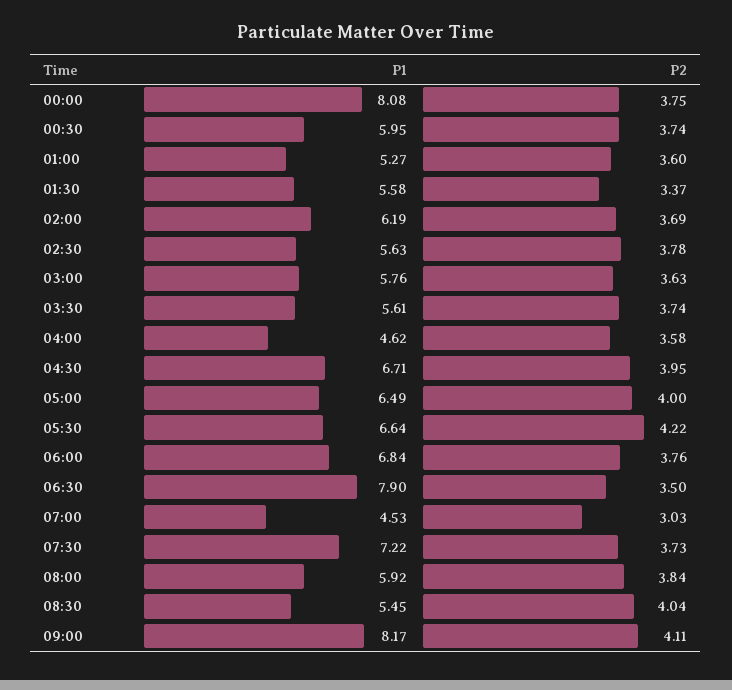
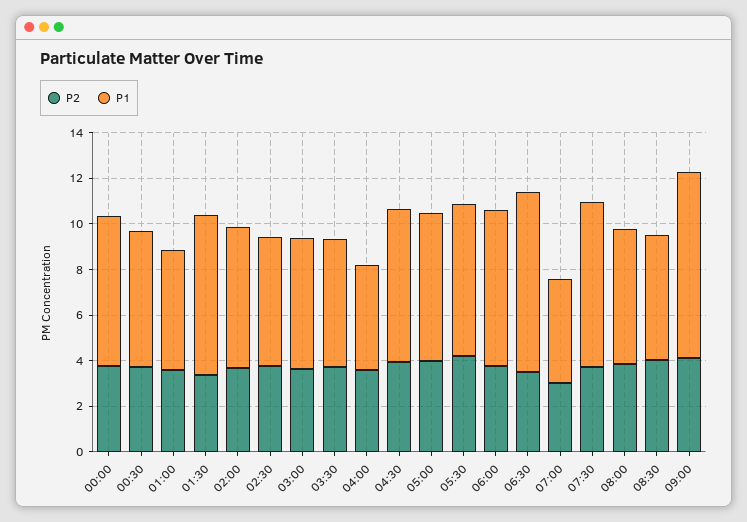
P1, 00:00: 8.08 -> 6.5
P1, 01:30: 5.58 -> 7

